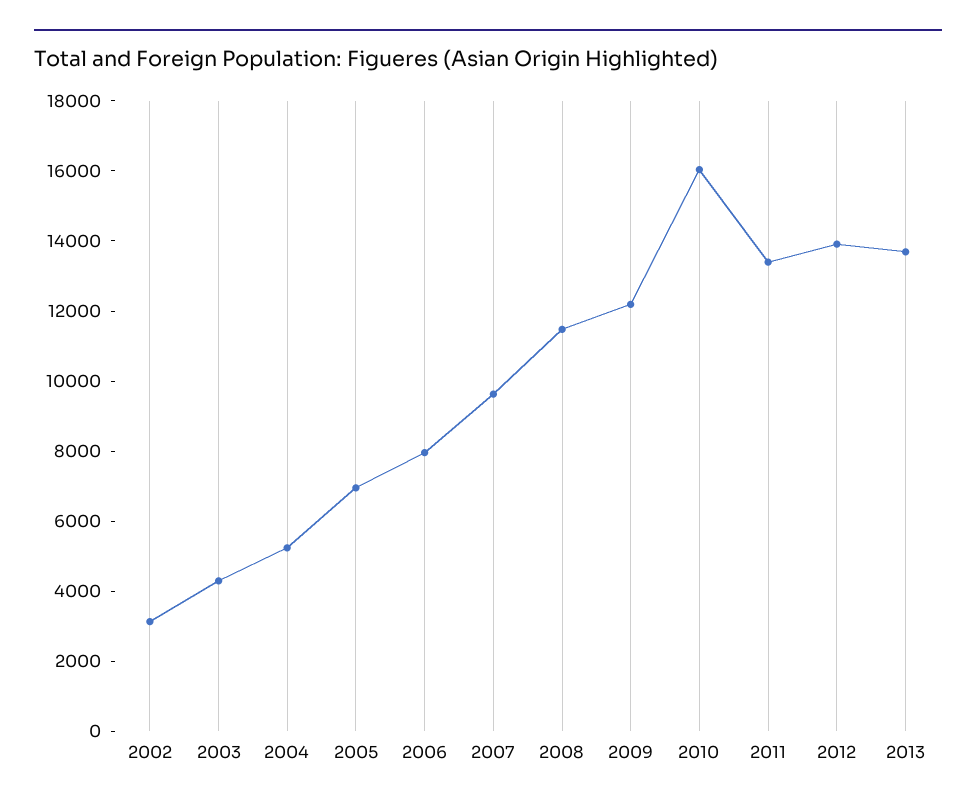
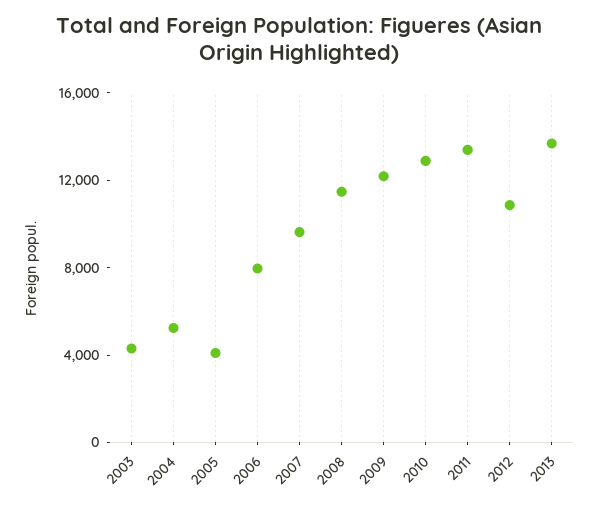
2002: 3000 -> none
2005: 7000 -> 4000
2010: 16000 -> 13000
2012: 14000 -> 11000

